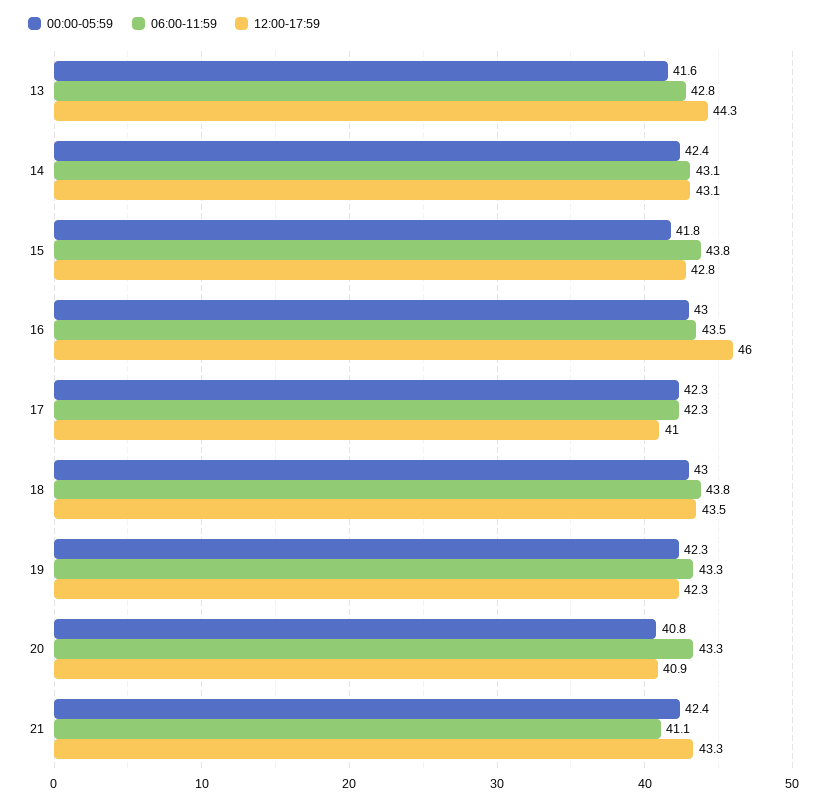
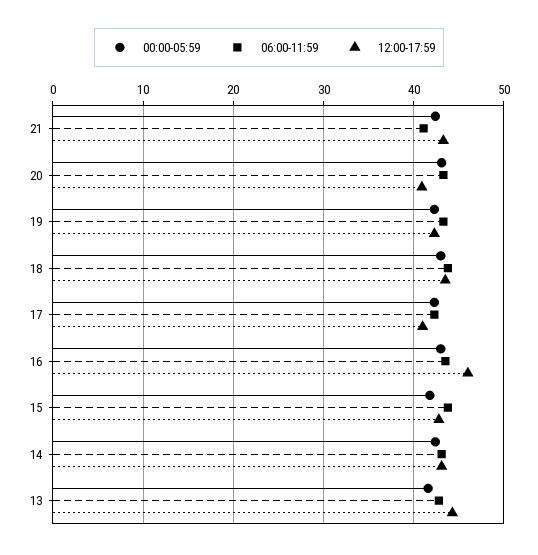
00:00-05:59, 20: 40.8 -> 43

